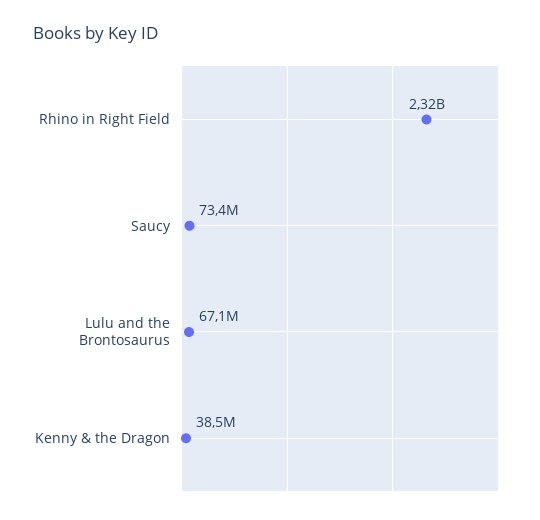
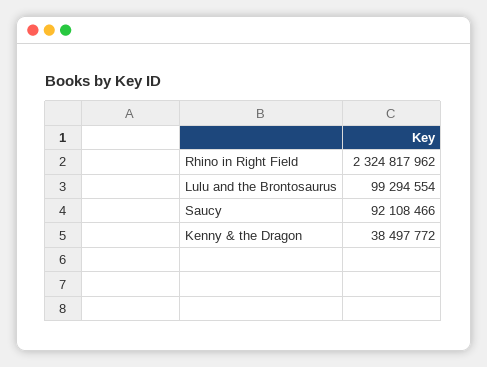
Saucy: 73400000 -> 92108466
Lulu and the Brontosaurus: 67100000 -> 99294554

